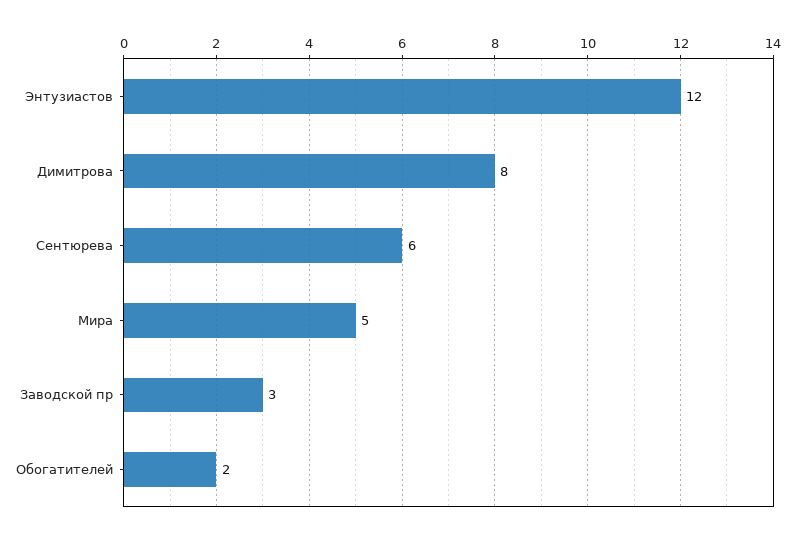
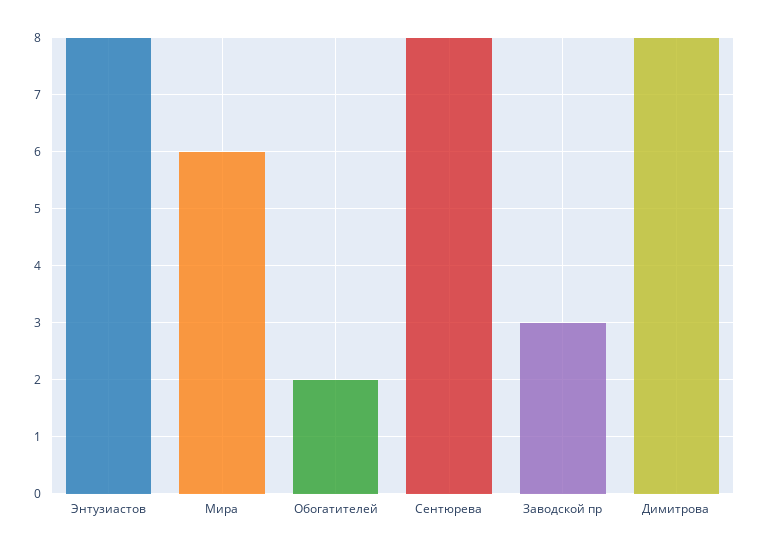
Энтузиастов: 12 -> 8
Сентюрева: 6 -> 8
Мира: 5 -> 6

